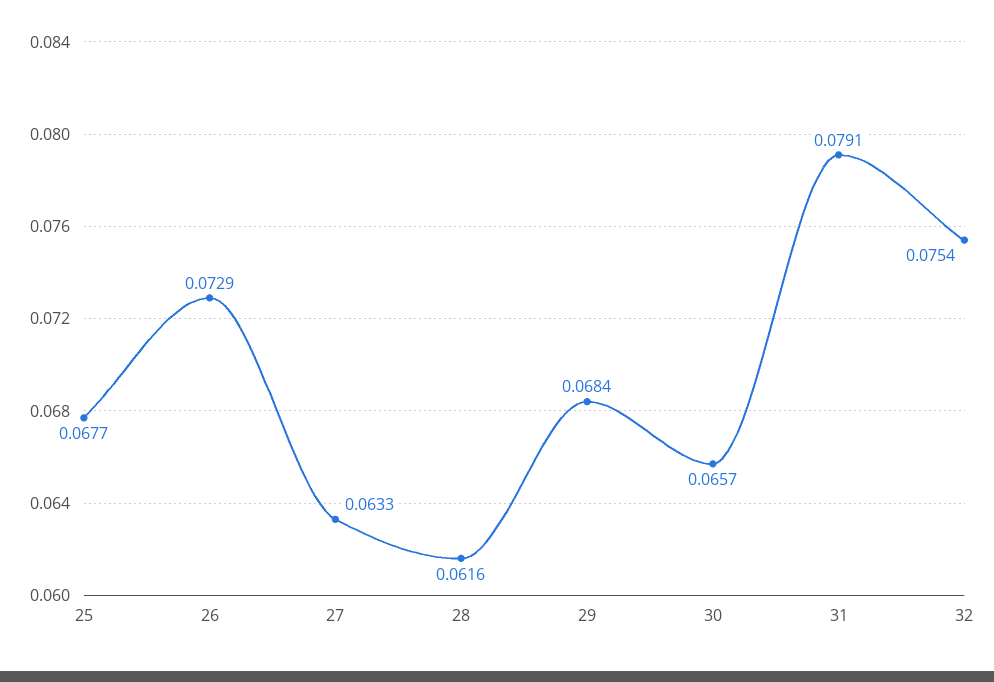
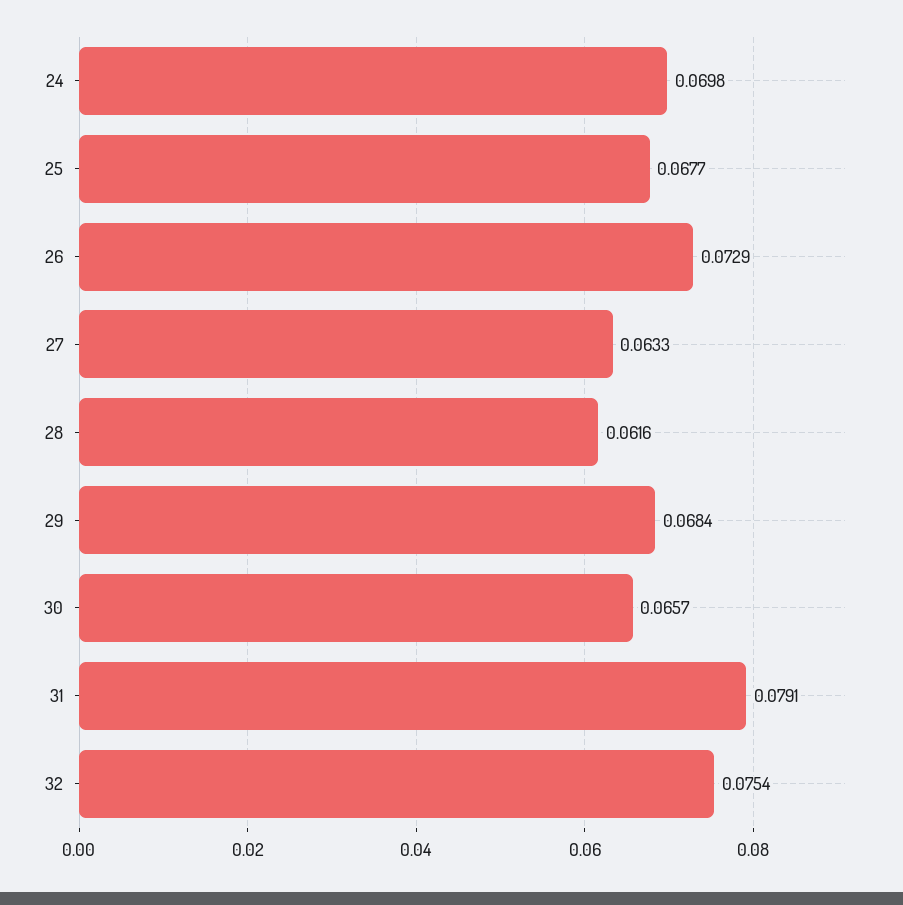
24: none -> 0.0698

